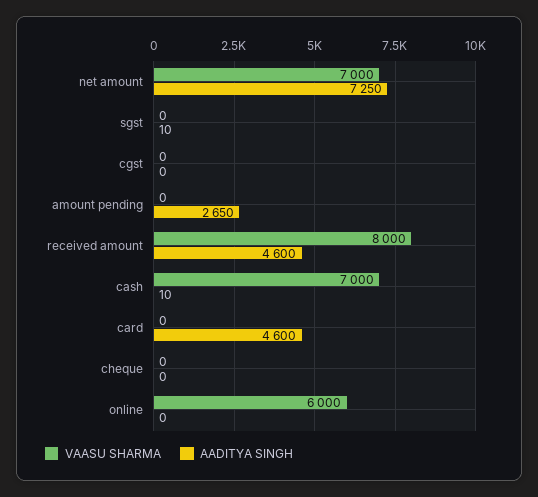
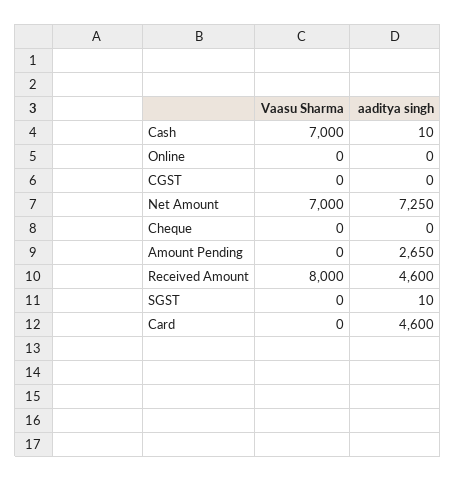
VAASU SHARMA, online: 6000 -> 0

